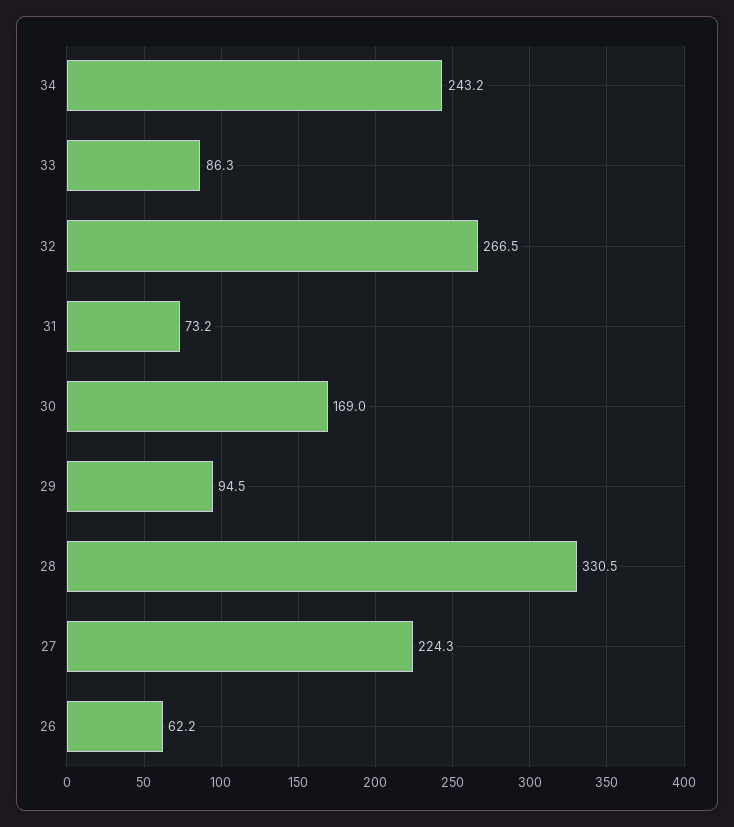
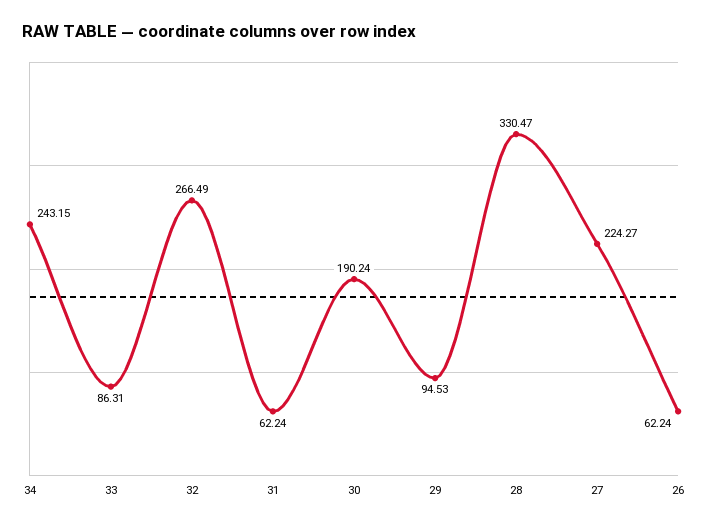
31: 73.2 -> 62.24
30: 169 -> 190.24

